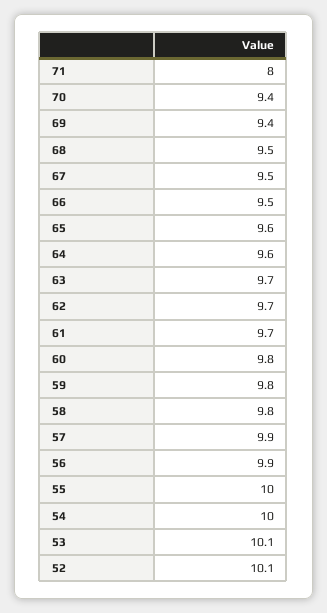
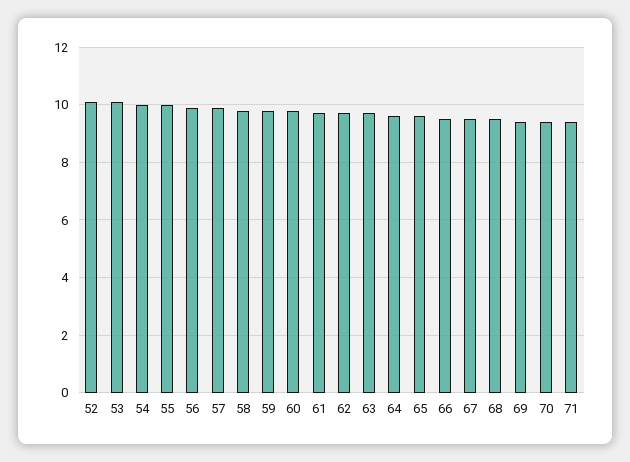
71: 8 -> 9.5

